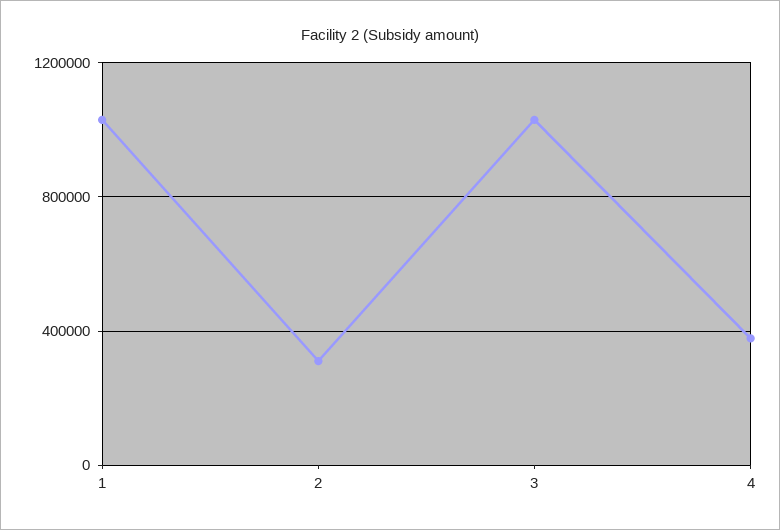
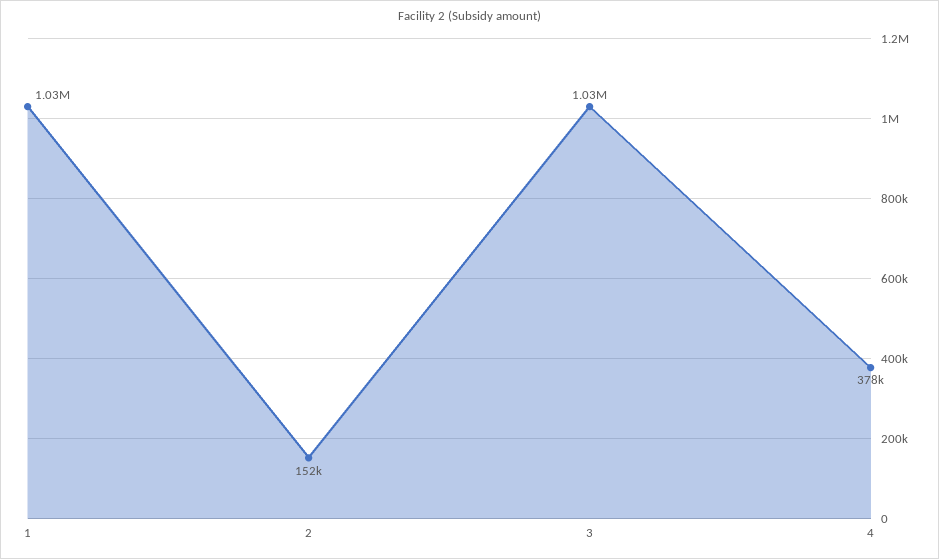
2: 300000 -> 152000

